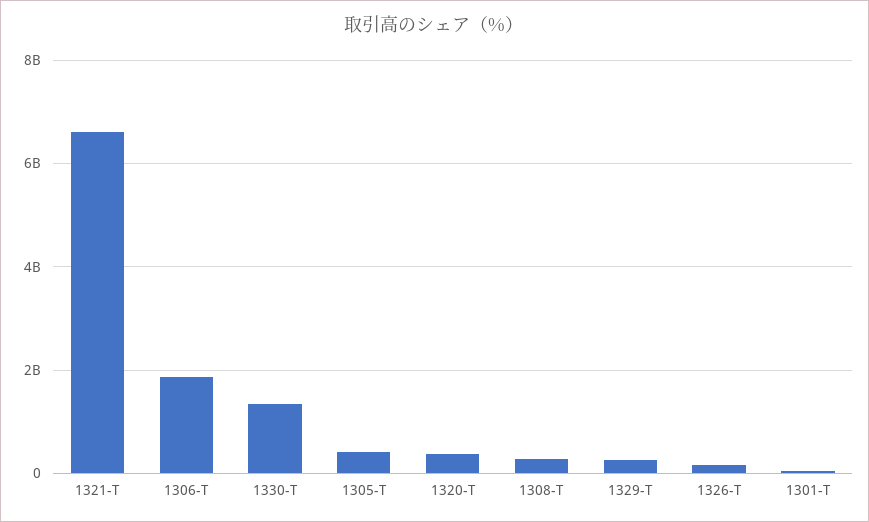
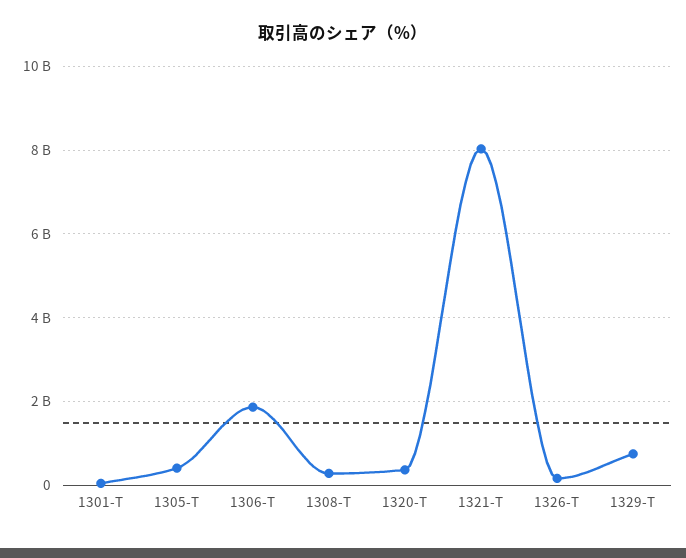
1321-T: 6600000000 -> 8000000000
1330-T: 1400000000 -> none
1329-T: 200000000 -> 800000000

